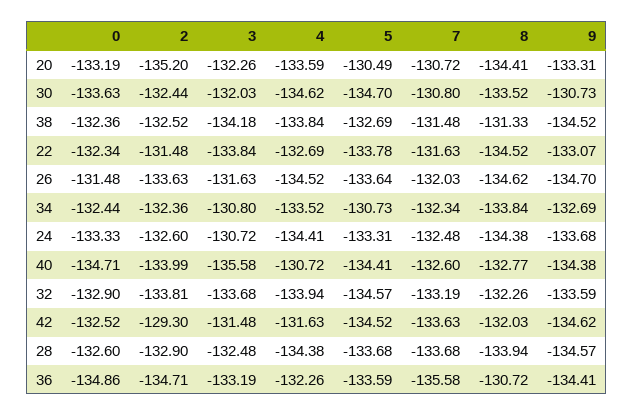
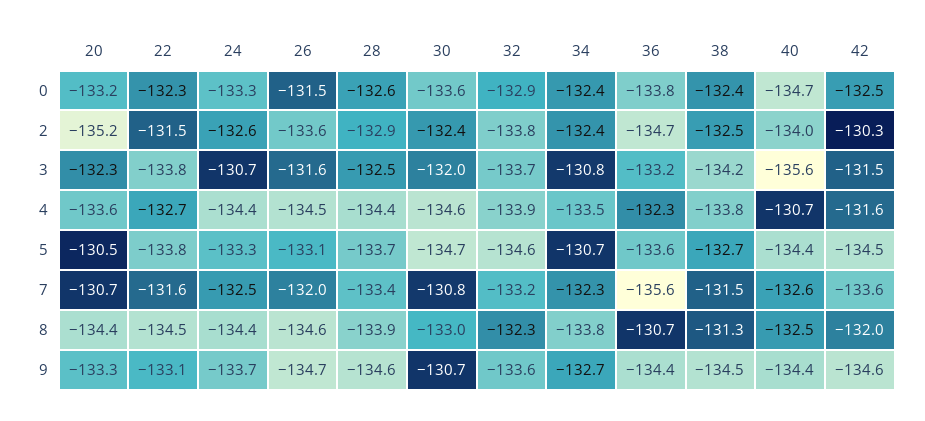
8, 30: -133.52 -> -133
5, 26: -133.64 -> -133.1
8, 40: -132.77 -> -132.5
2, 42: -129.3 -> -130.3
7, 28: -133.68 -> -133.4
0, 36: -134.86 -> -133.8

